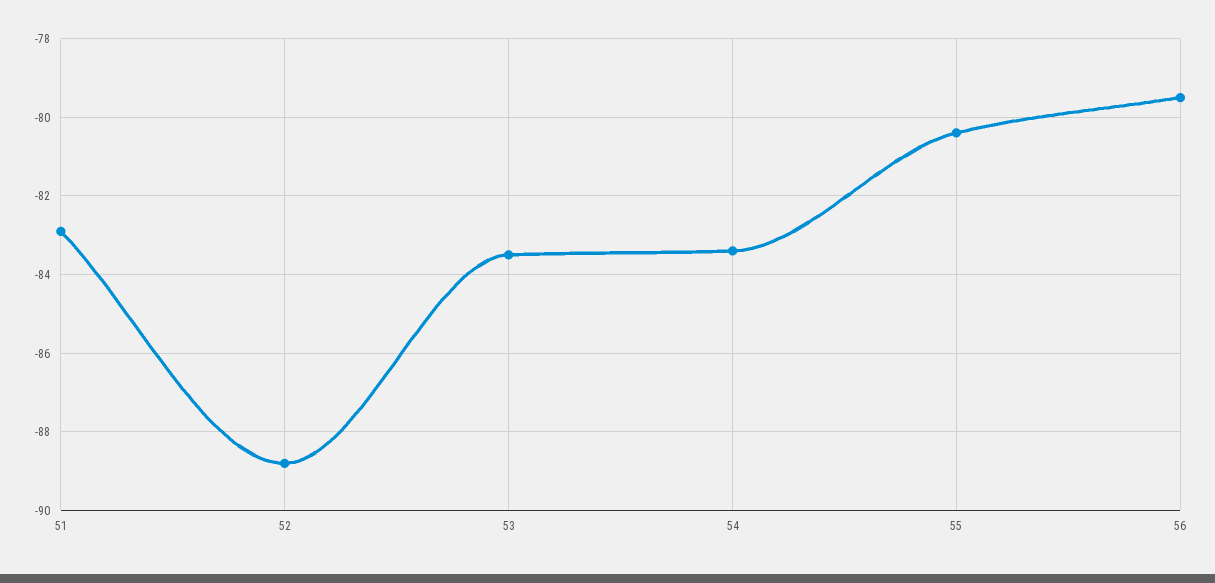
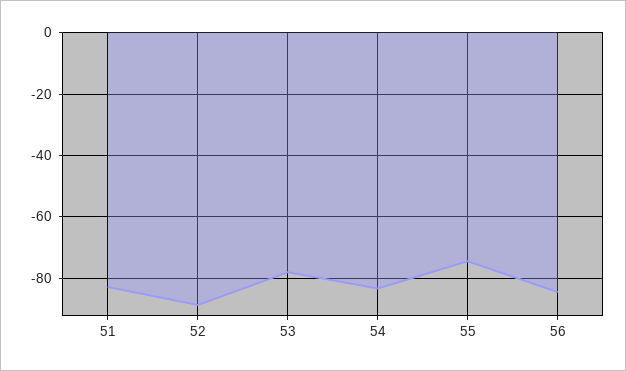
53: -83.5 -> -78
55: -80.5 -> -74
56: -79.5 -> -84

